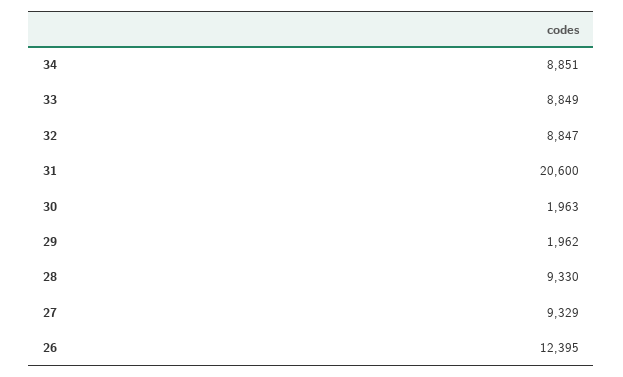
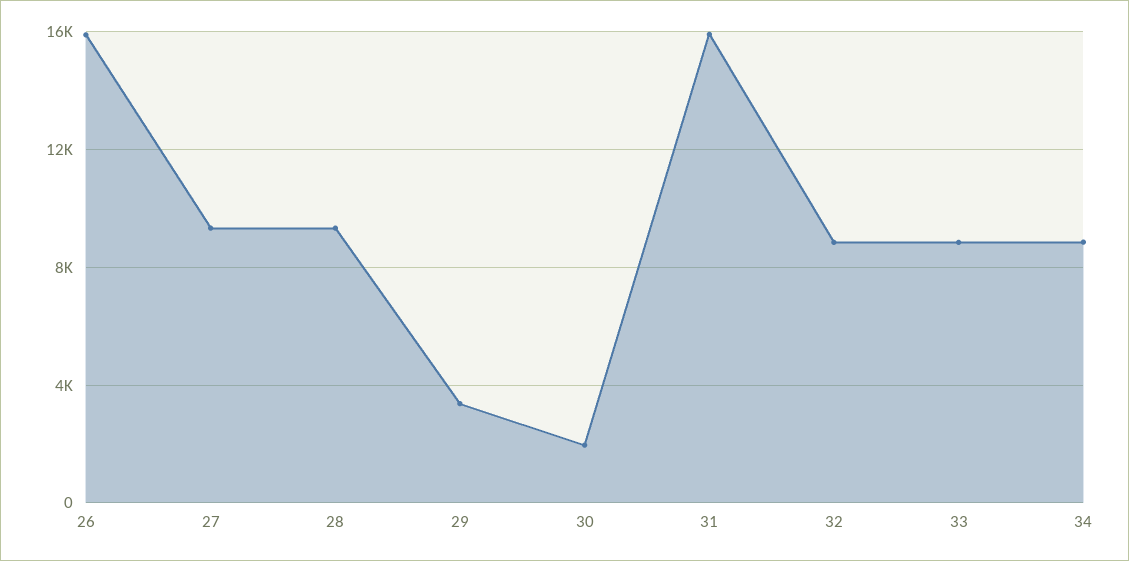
31: 20600 -> 16000
29: 1962 -> 3500
26: 12395 -> 16000

